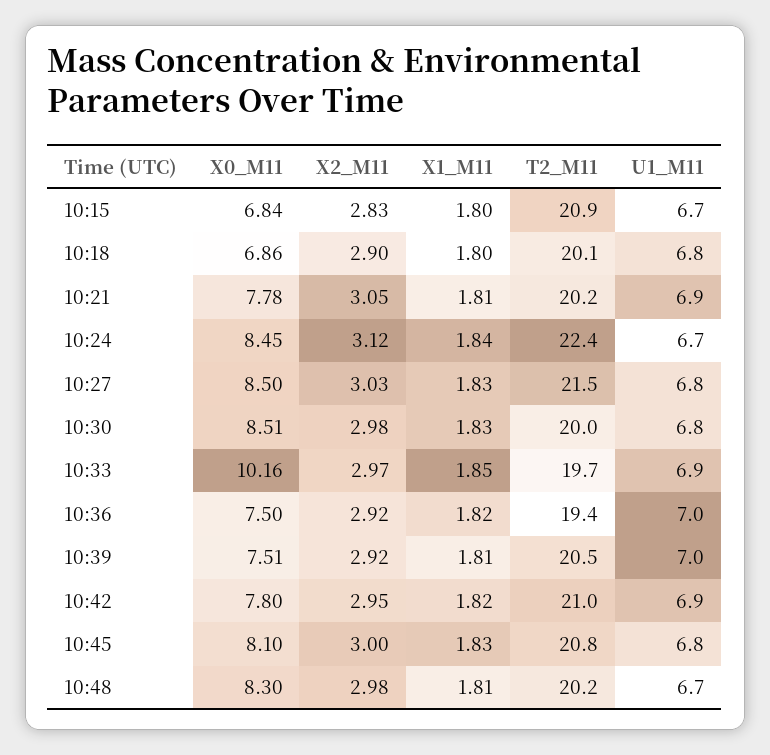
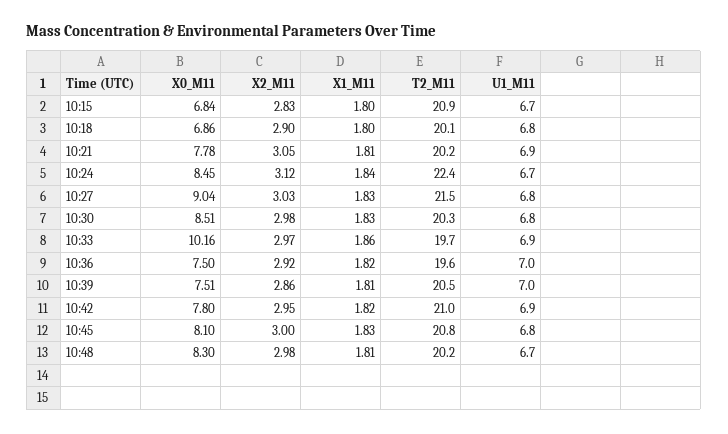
X0_M11, 10:27: 8.5 -> 9.04
T2_M11, 10:30: 20 -> 20.3
X1_M11, 10:33: 1.85 -> 1.86
T2_M11, 10:36: 19.4 -> 19.6
X2_M11, 10:39: 2.92 -> 2.86

